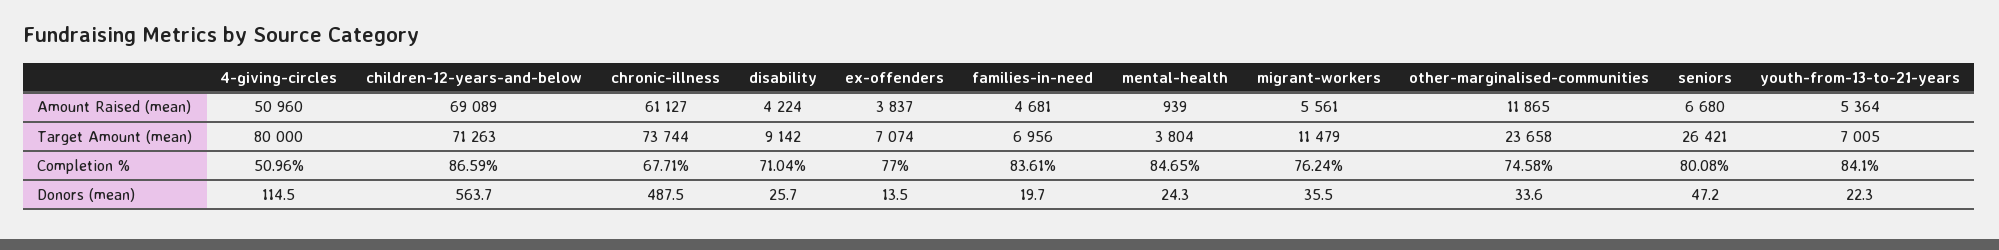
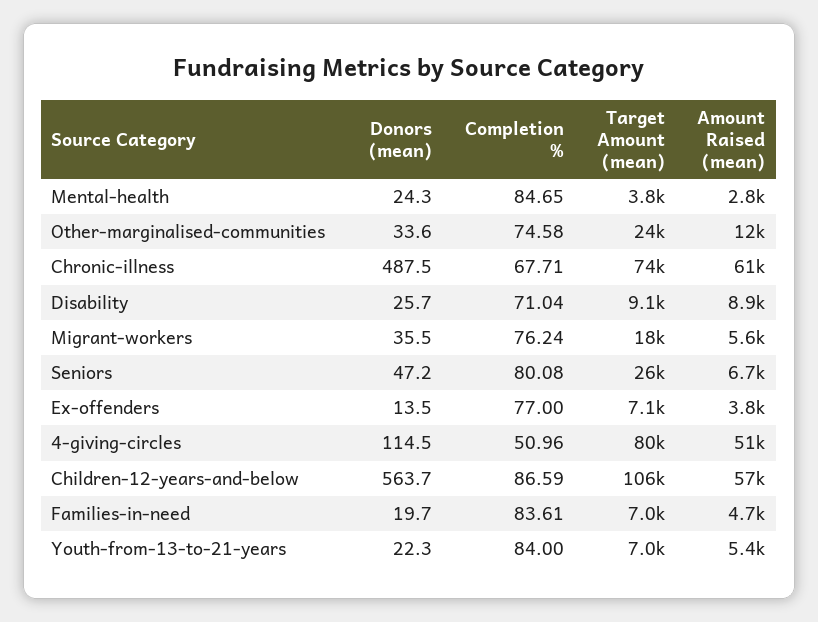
children-12-years-and-below, Amount Raised (mean): 69089 -> 57000
disability, Amount Raised (mean): 4224 -> 8900
mental-health, Amount Raised (mean): 939 -> 2800
children-12-years-and-below, Target Amount (mean): 71263 -> 106000
migrant-workers, Target Amount (mean): 11479 -> 18000
youth-from-13-to-21-years, Completion %: 84.1 -> 84

